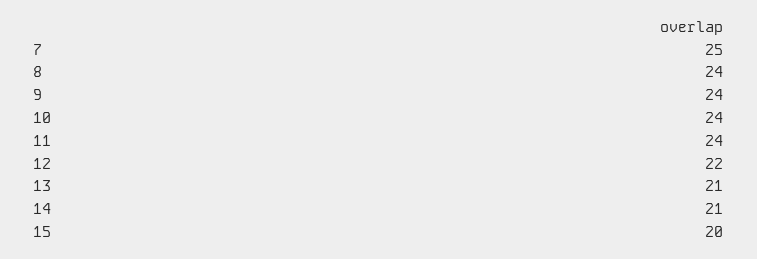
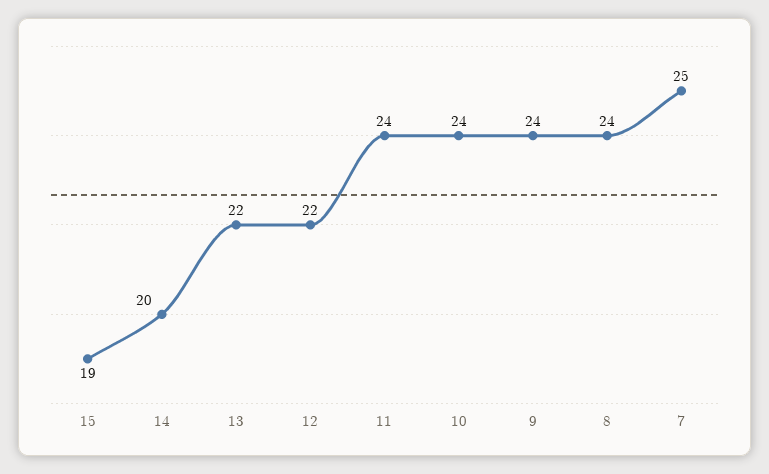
13: 21 -> 22
14: 21 -> 20
15: 20 -> 19

